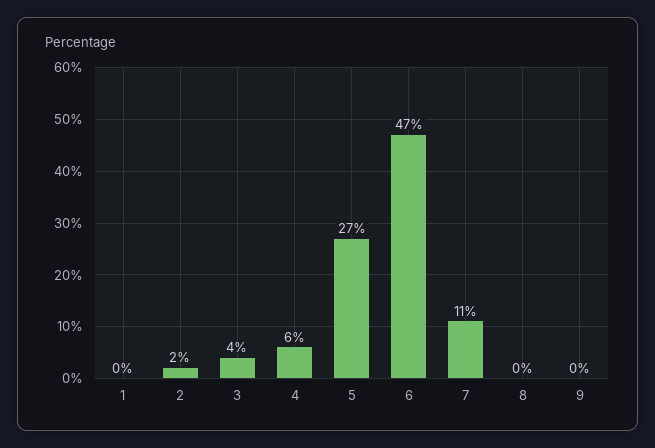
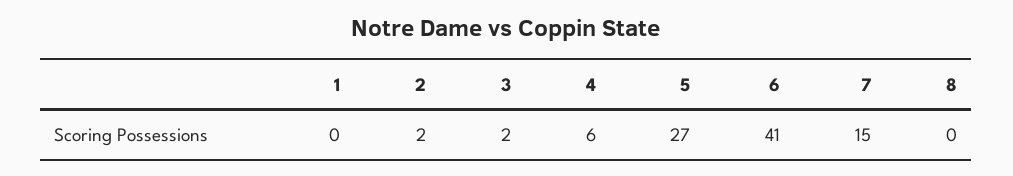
3: 4 -> 2
6: 47 -> 41
7: 11 -> 15
9: 0 -> none

